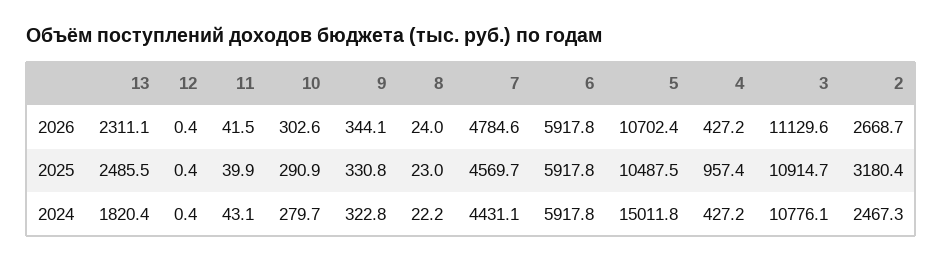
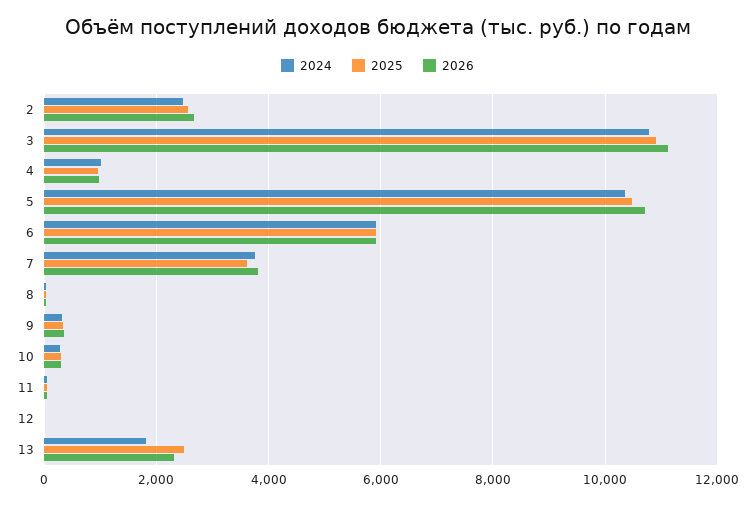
2026, 7: 4784.6 -> 3800
2026, 4: 427.2 -> 1000
2025, 7: 4569.7 -> 3600
2025, 2: 3180.4 -> 2600
2024, 7: 4431.1 -> 3800
2024, 5: 15011.8 -> 10400
2024, 4: 427.2 -> 1000

